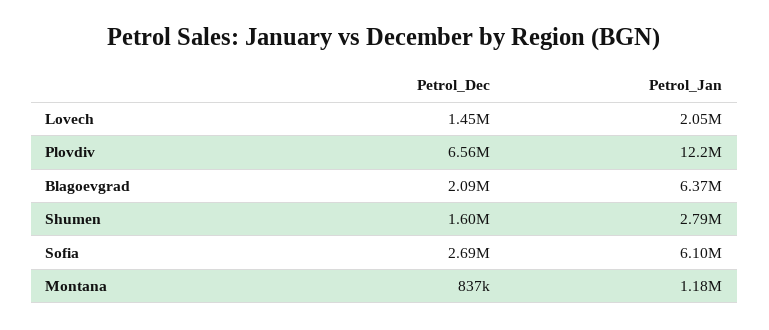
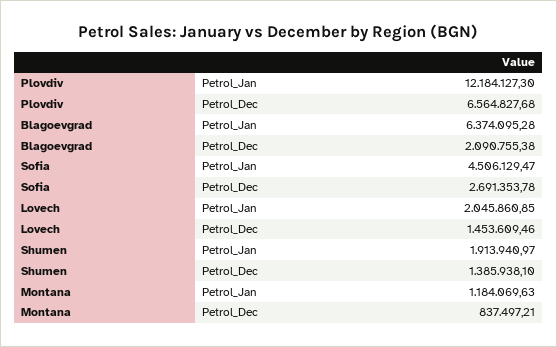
Petrol_Dec, Shumen: 1600000 -> 1385938.1
Petrol_Jan, Shumen: 2790000 -> 1913940.97
Petrol_Jan, Sofia: 6100000 -> 4506129.47

